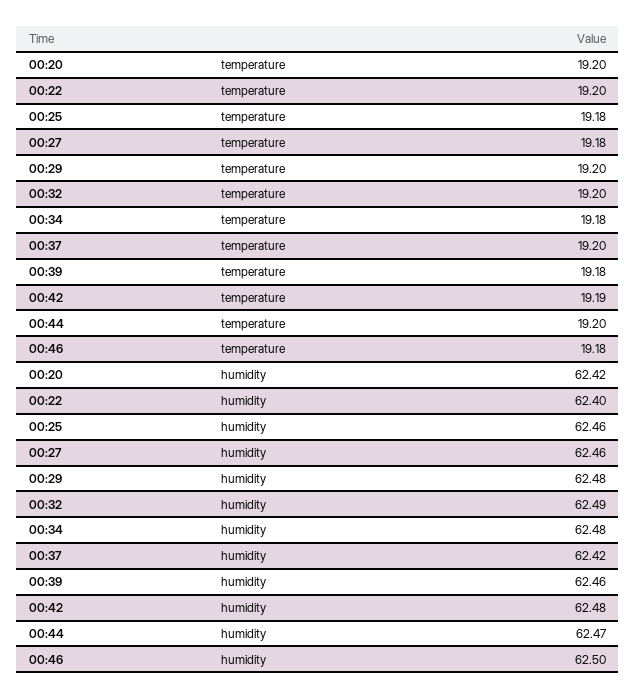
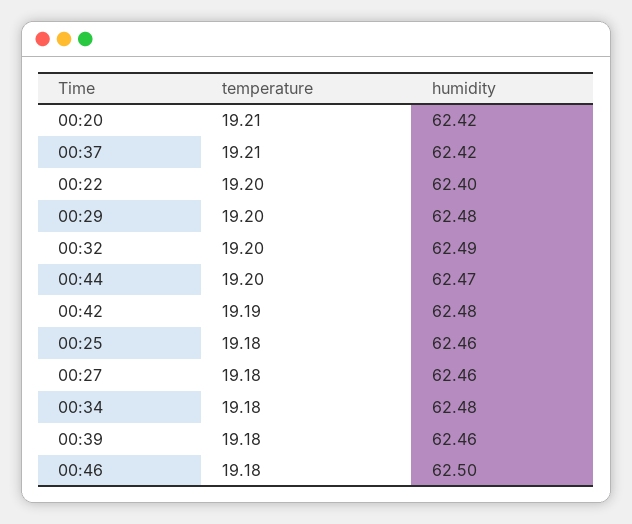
00:20, temperature: 19.2 -> 19.21
00:37, temperature: 19.2 -> 19.21

